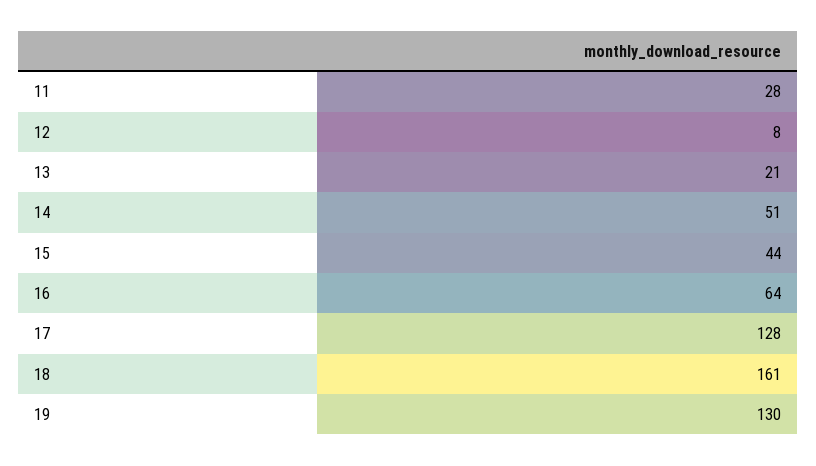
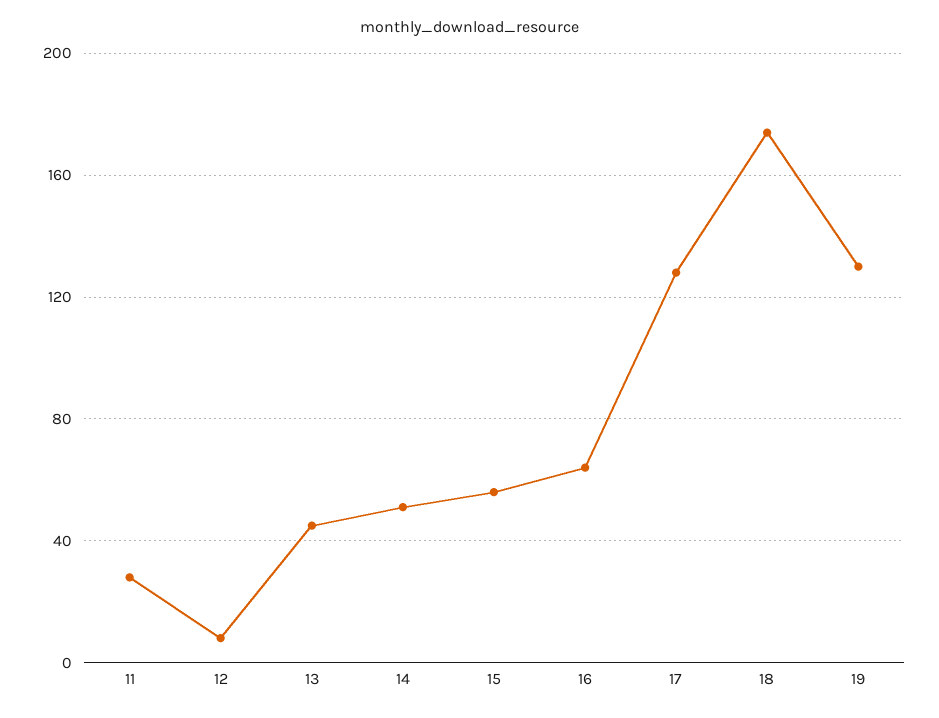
13: 21 -> 45
15: 44 -> 55
18: 161 -> 175

